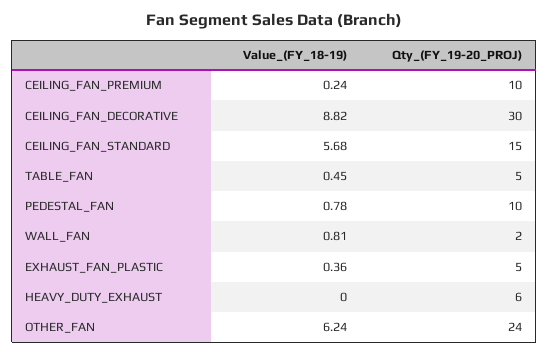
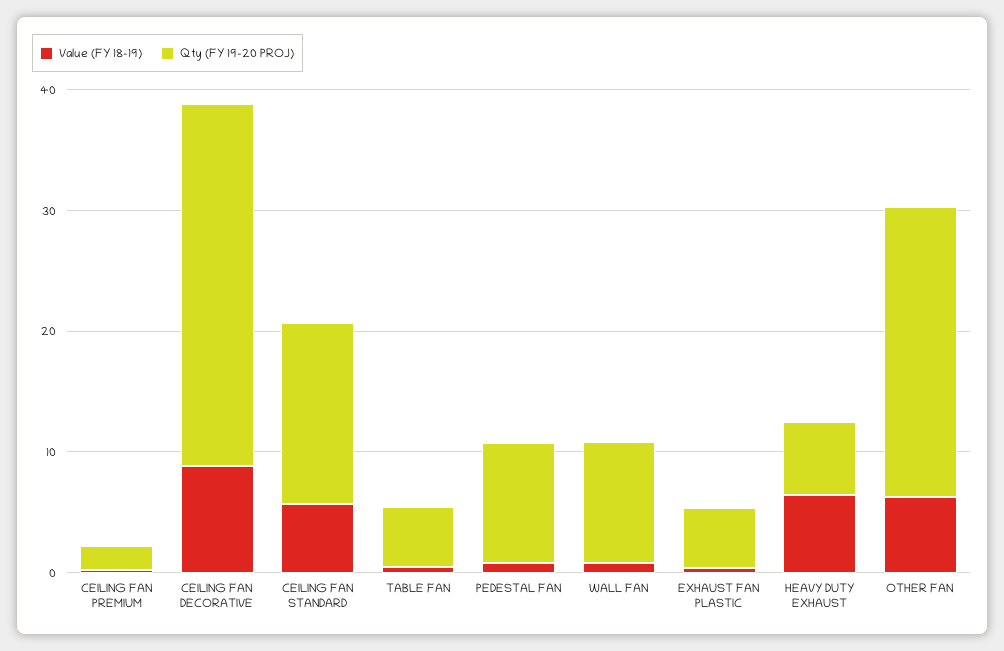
Qty_(FY_19-20_PROJ), CEILING_FAN_PREMIUM: 10 -> 2
Qty_(FY_19-20_PROJ), WALL_FAN: 2 -> 10
Value_(FY_18-19), HEAVY_DUTY_EXHAUST: 0 -> 6

